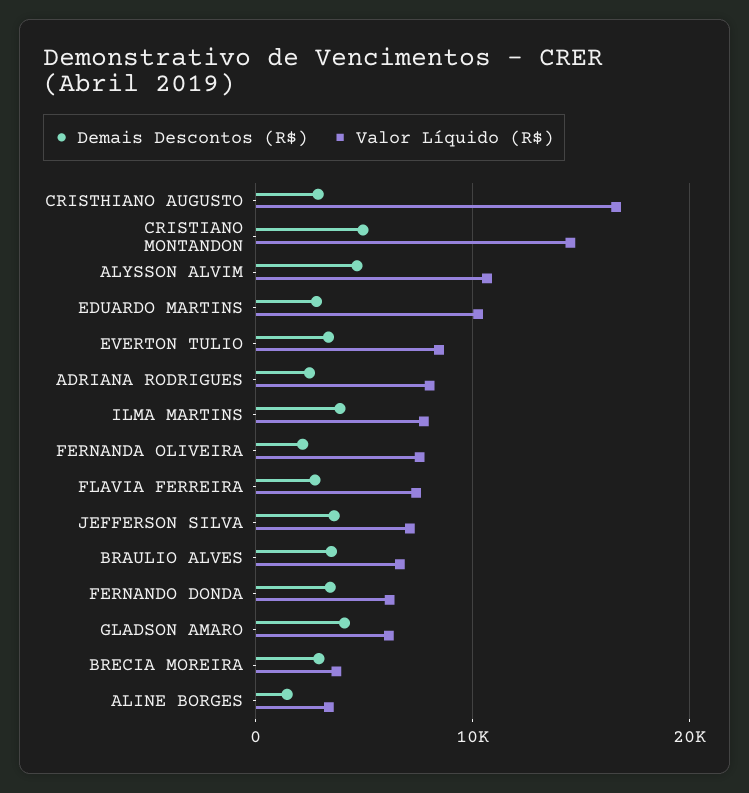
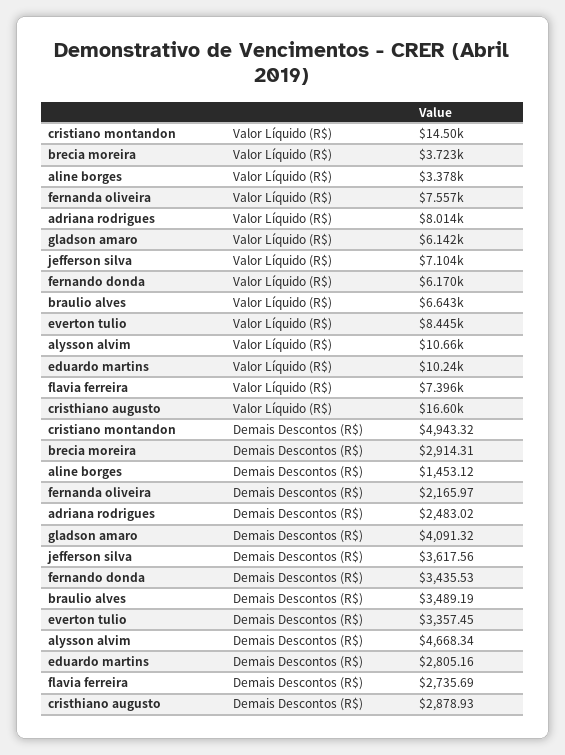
Demais Descontos (R$), ILMA MARTINS: 4000 -> none
Valor Líquido (R$), ILMA MARTINS: 8000 -> none

